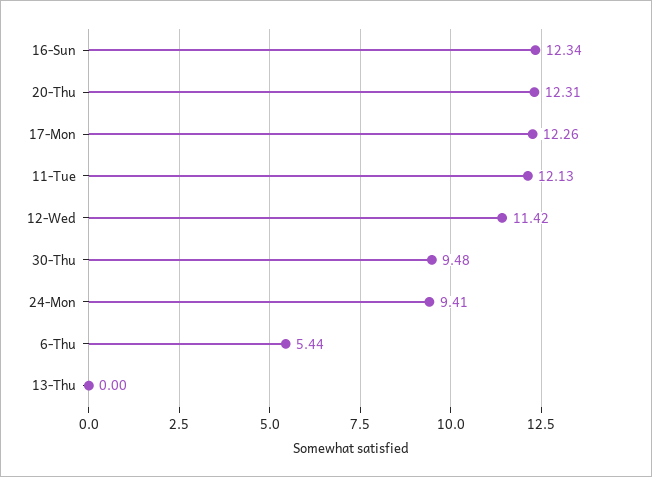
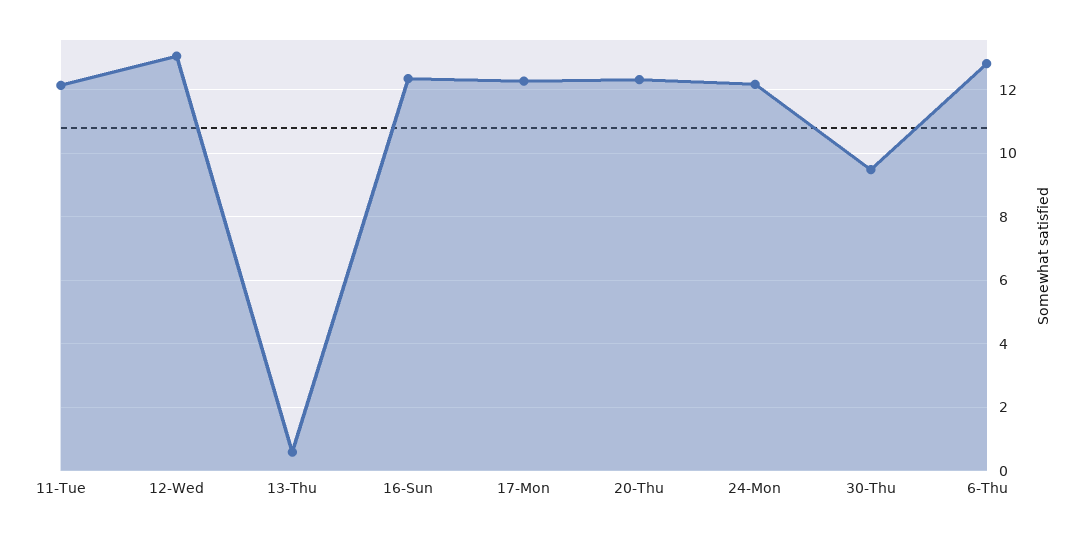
12-Wed: 11.42 -> 13
24-Mon: 9.41 -> 12.2
6-Thu: 5.44 -> 12.8
13-Thu: 0 -> 0.6

